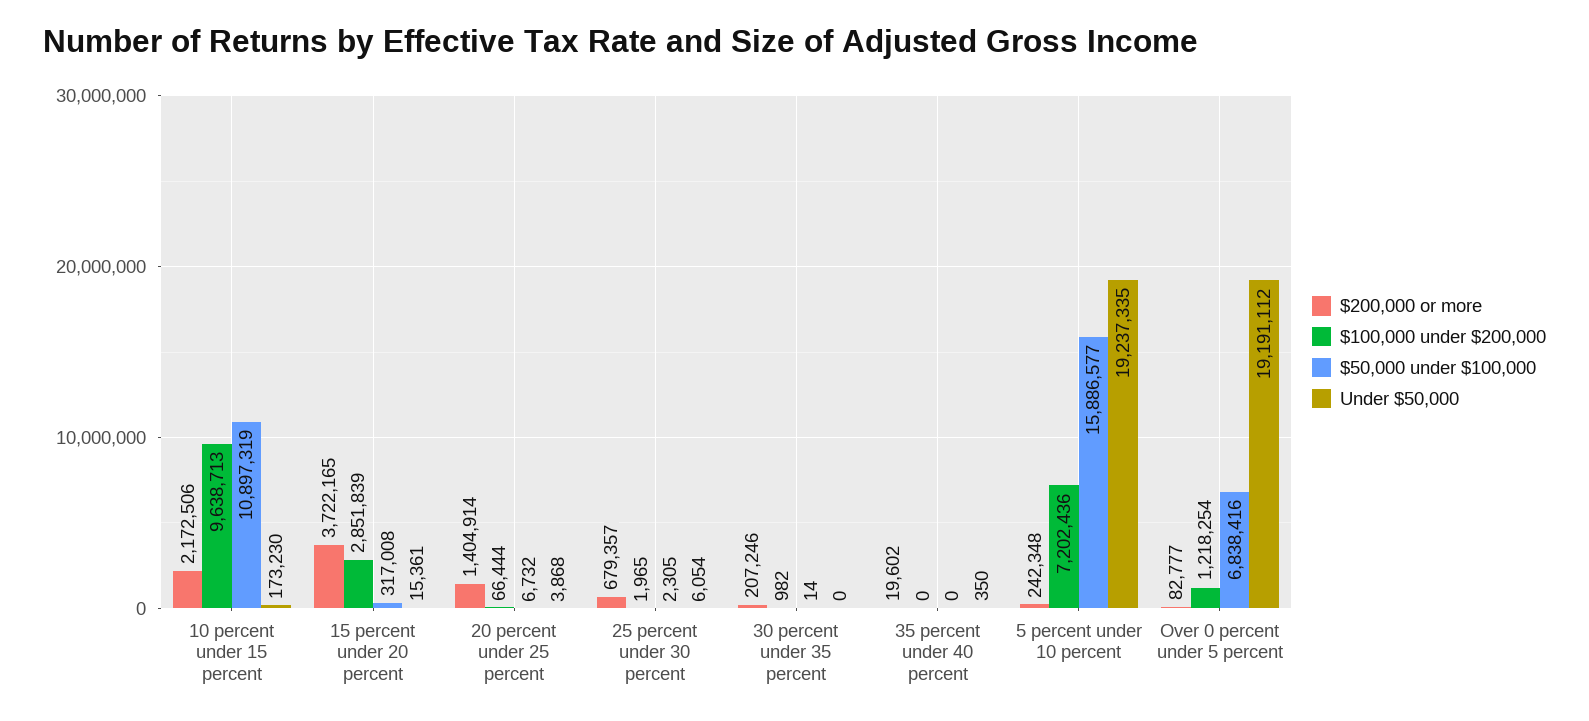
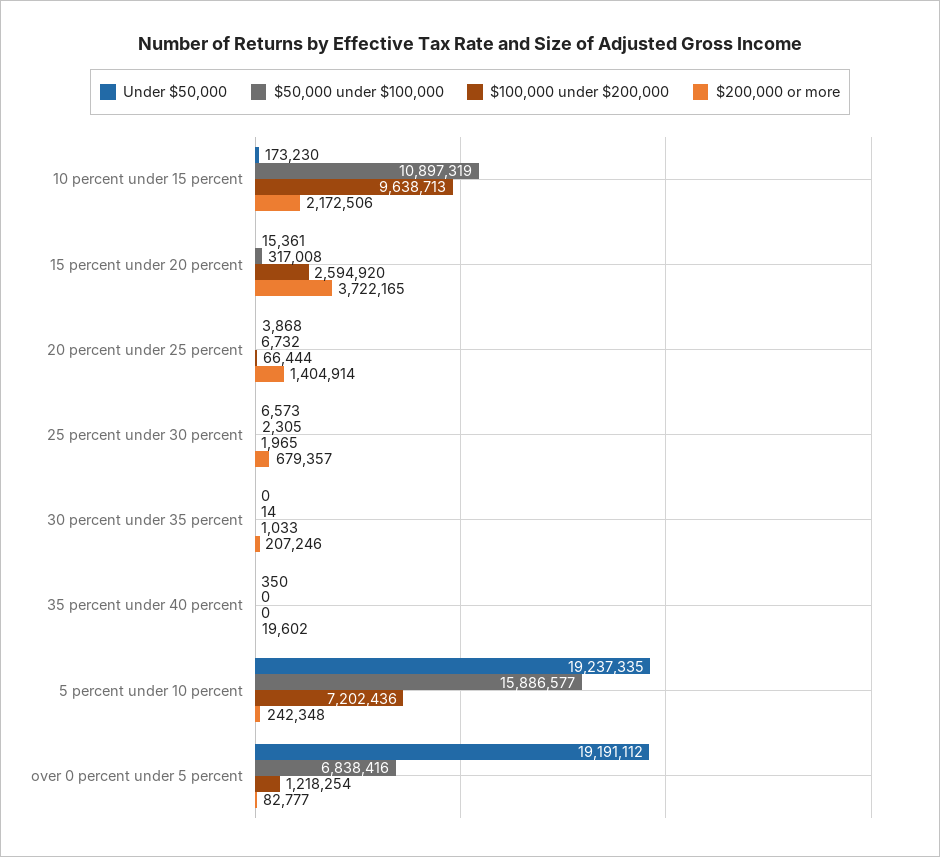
$100,000 under $200,000, 15 percent under 20 percent: 2851839 -> 2594920
Under $50,000, 25 percent under 30 percent: 6054 -> 6573
$100,000 under $200,000, 30 percent under 35 percent: 982 -> 1033

